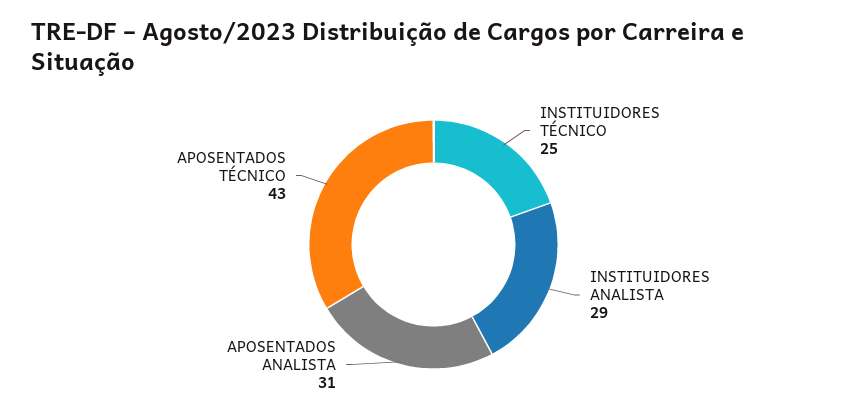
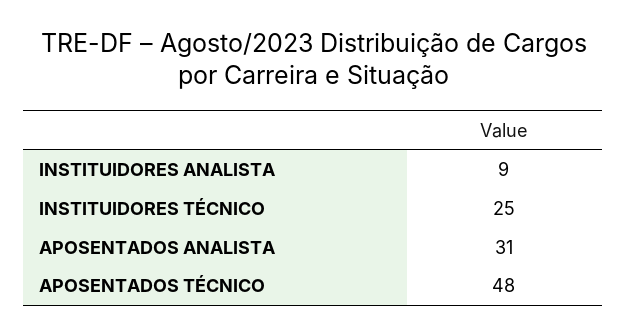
INSTITUIDORES ANALISTA: 29 -> 9
APOSENTADOS TÉCNICO: 43 -> 48

